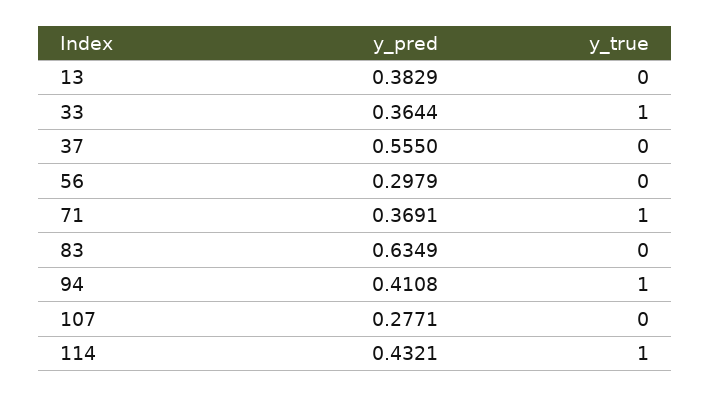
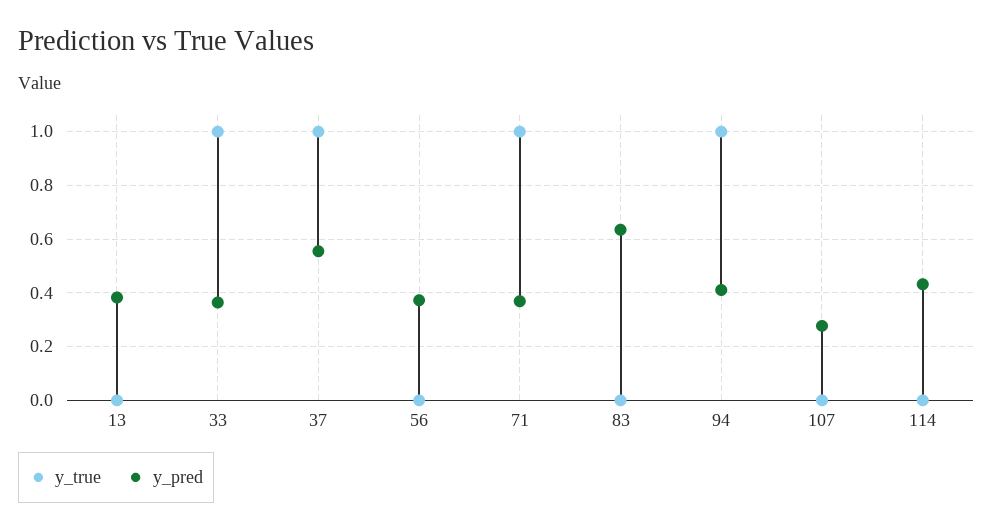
y_true, 37: 0 -> 1
y_pred, 56: 0.2979 -> 0.375
y_true, 114: 1 -> 0

